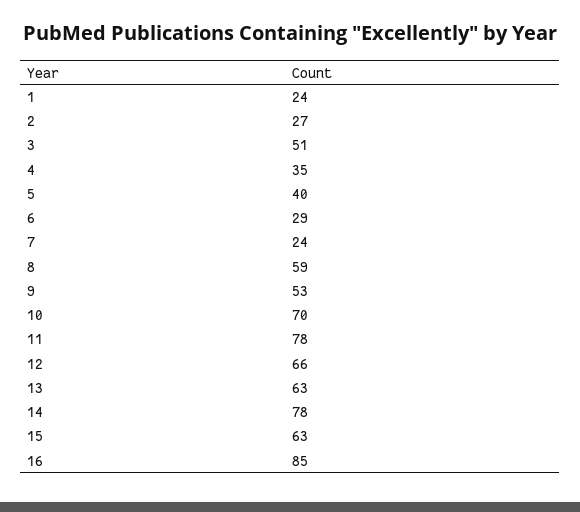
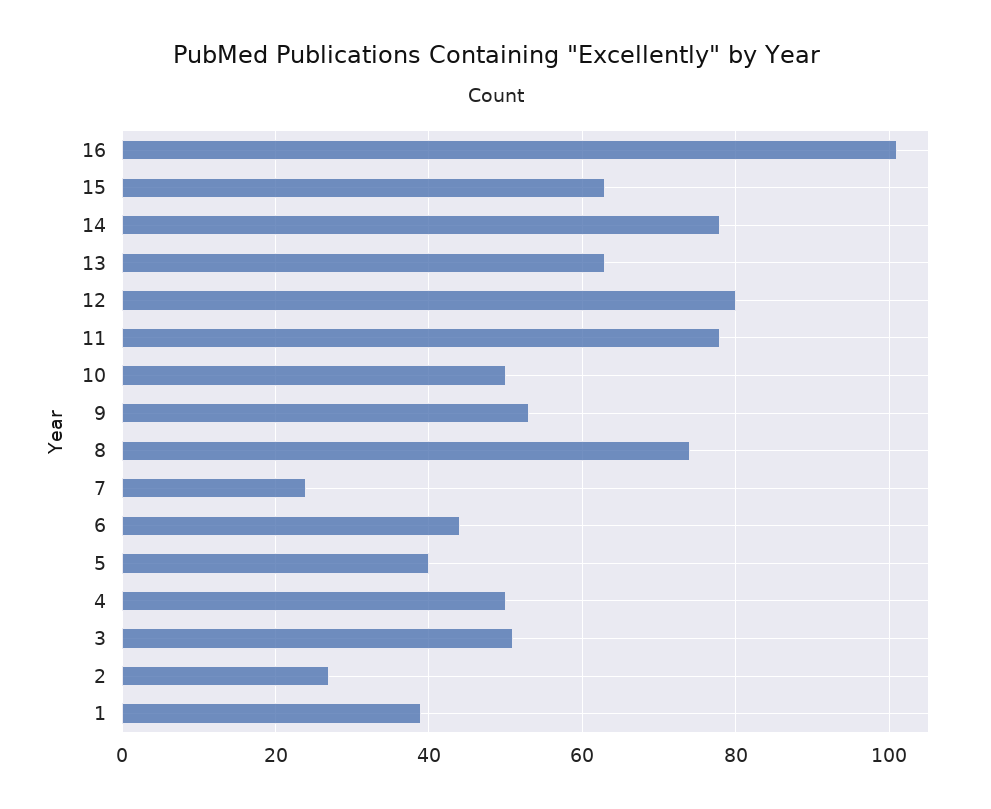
1: 24 -> 40
4: 35 -> 50
6: 29 -> 45
8: 59 -> 75
10: 70 -> 50
12: 66 -> 80
16: 85 -> 100

